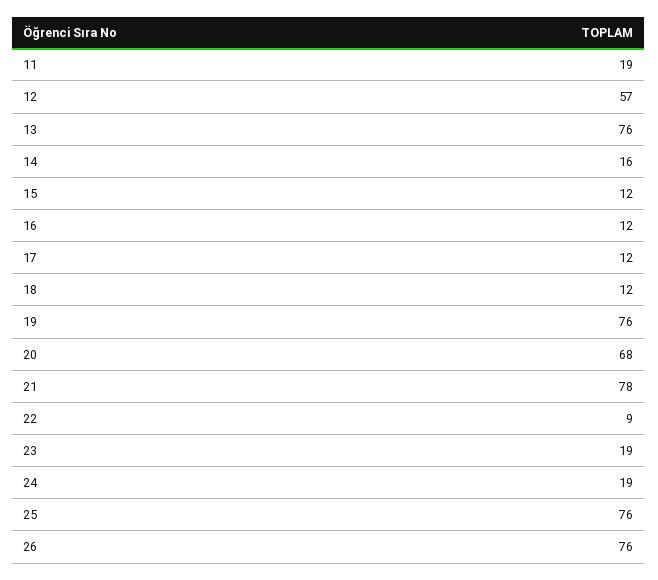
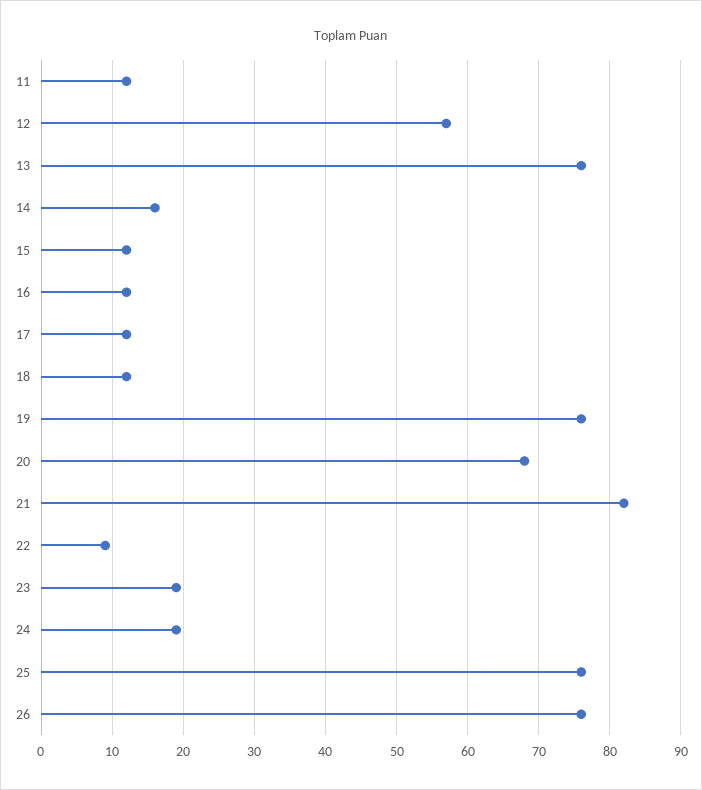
11: 19 -> 12
21: 78 -> 82

